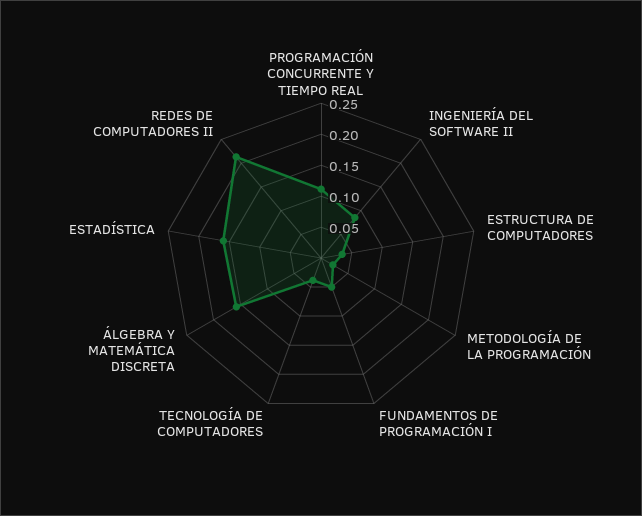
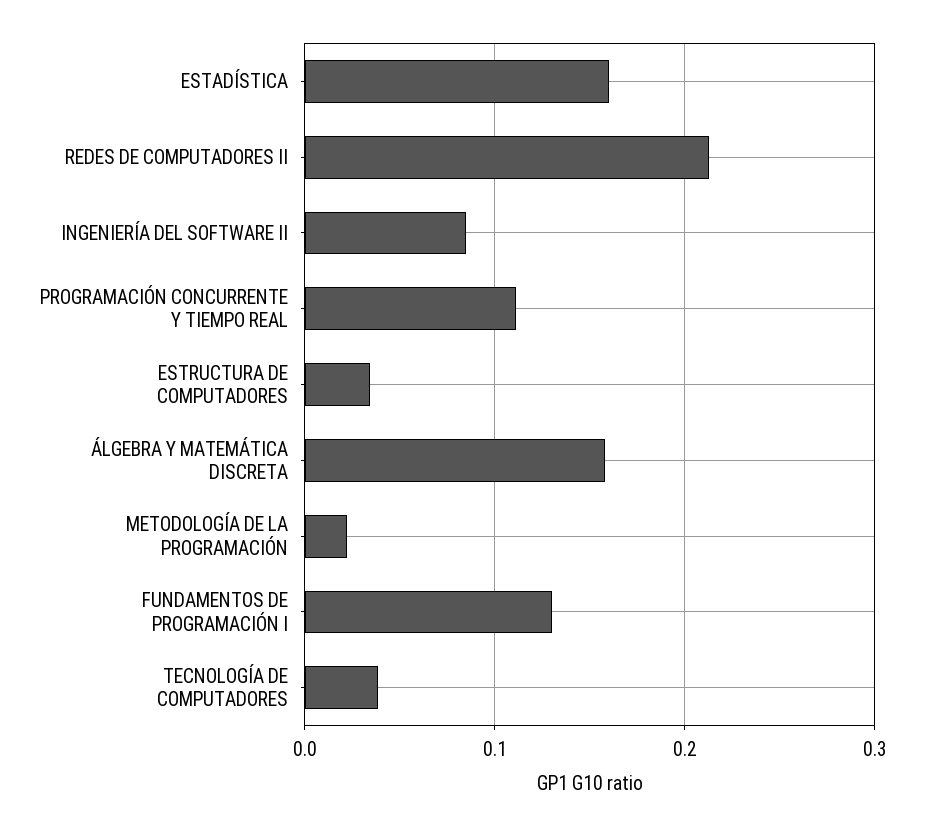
FUNDAMENTOS DE PROGRAMACIÓN I: 0.05 -> 0.13

